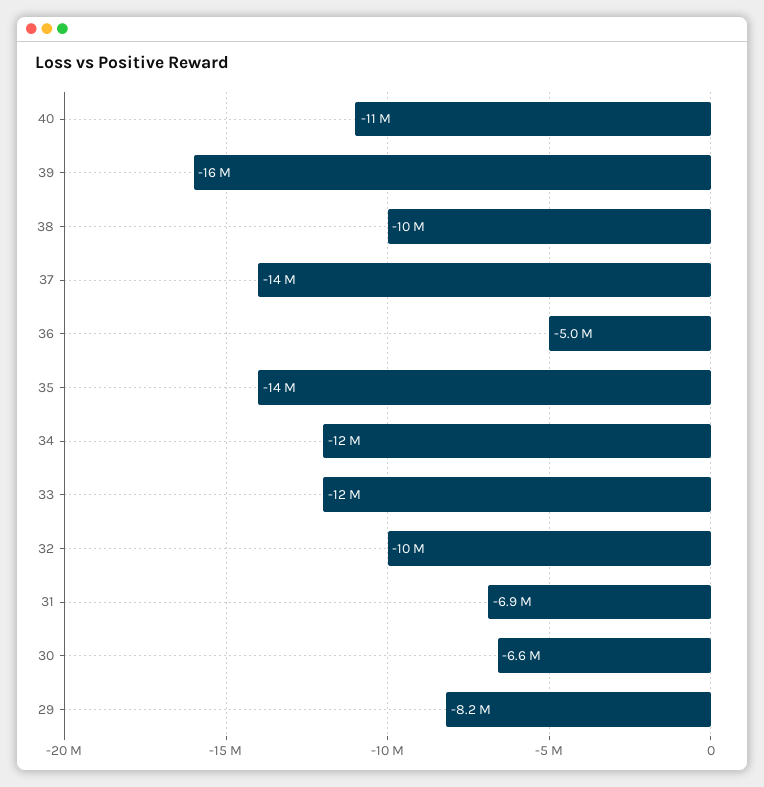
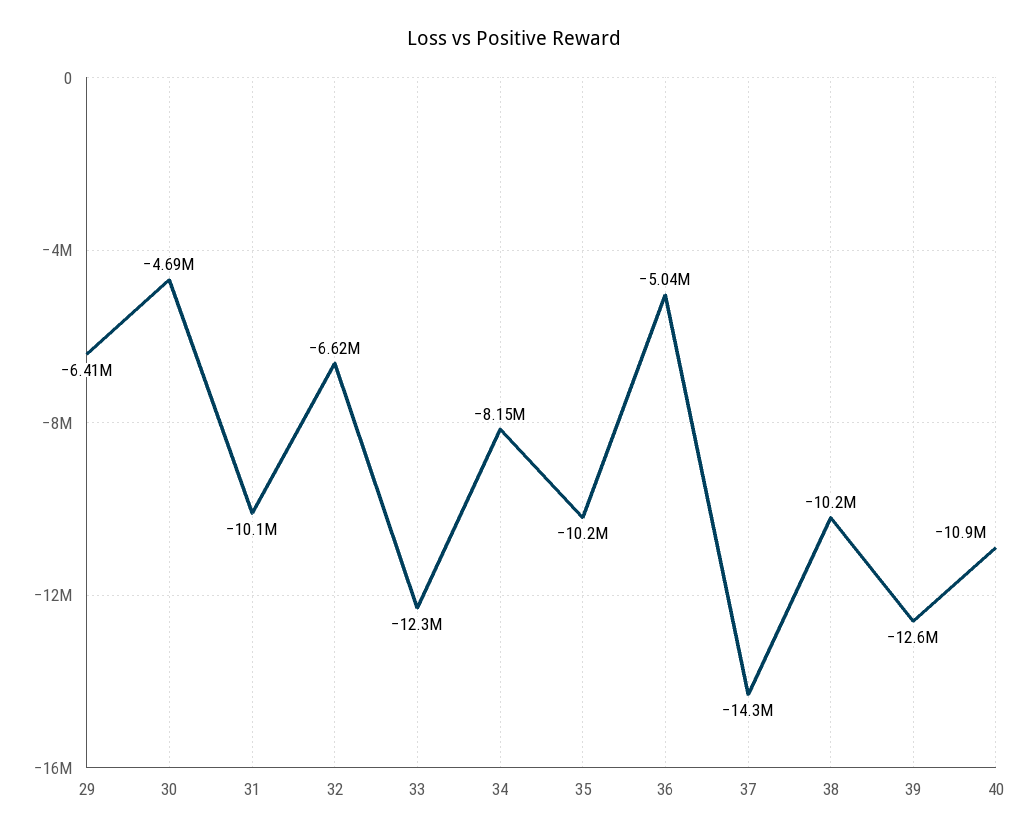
39: -16000000 -> -12600000
35: -14000000 -> -10200000
34: -12000000 -> -8150000
32: -10000000 -> -6620000
31: -6900000 -> -10100000
30: -6600000 -> -4690000
29: -8200000 -> -6410000

